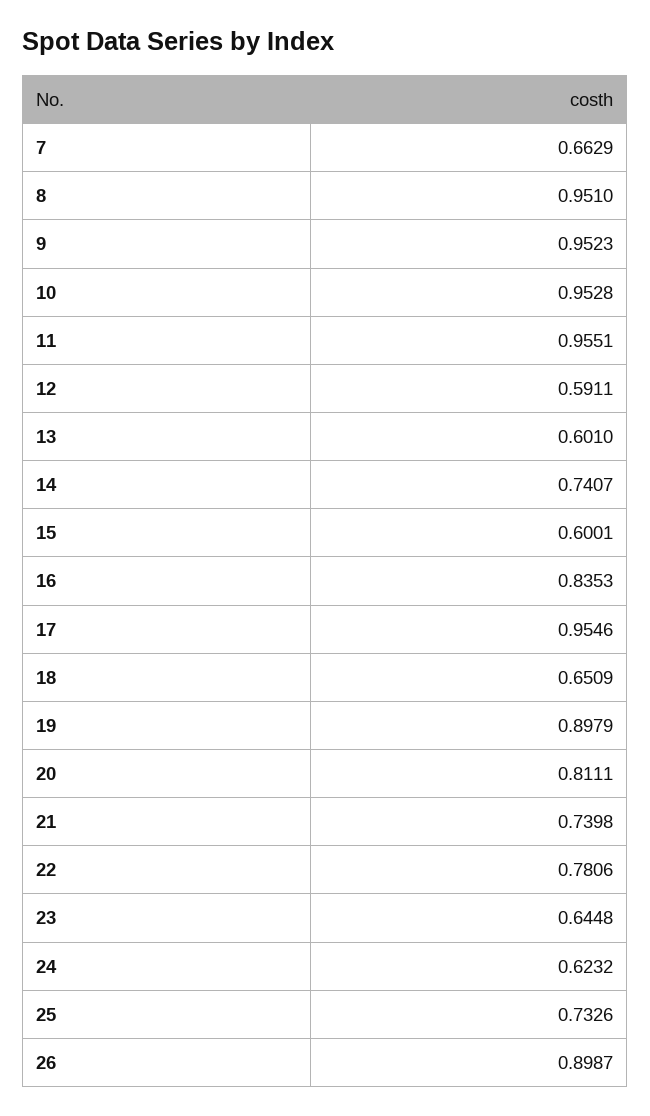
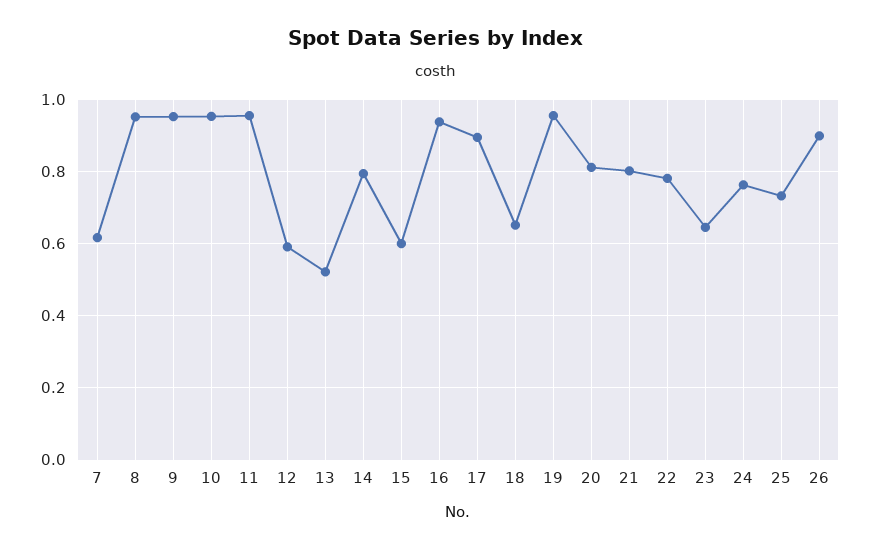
7: 0.6629 -> 0.62
13: 0.601 -> 0.52
14: 0.7407 -> 0.8
16: 0.8353 -> 0.94
17: 0.9546 -> 0.9
19: 0.8979 -> 0.96
21: 0.7398 -> 0.8
24: 0.6232 -> 0.76

